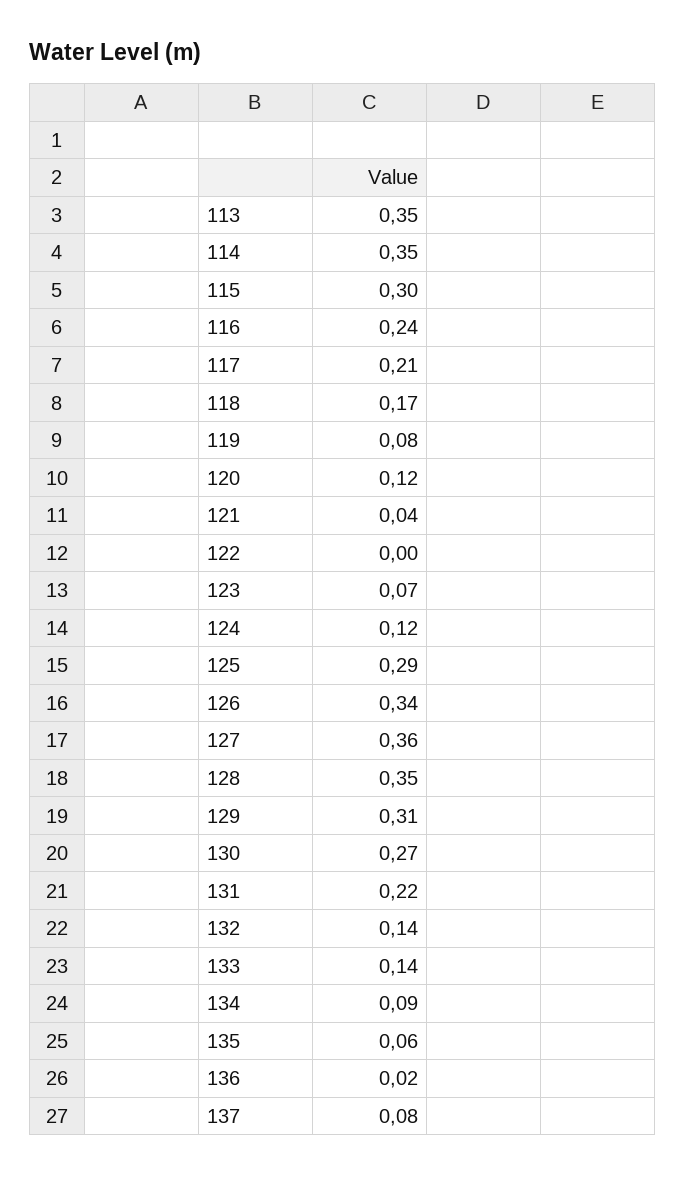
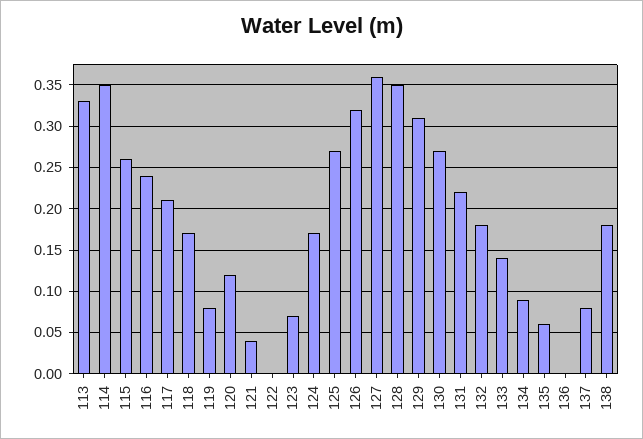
113: 0.35 -> 0.33
115: 0.3 -> 0.26
124: 0.12 -> 0.17
125: 0.29 -> 0.27
126: 0.34 -> 0.32
132: 0.14 -> 0.18
136: 0.02 -> 0
138: none -> 0.18

